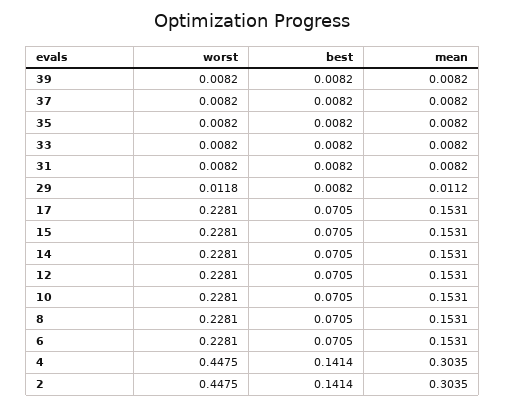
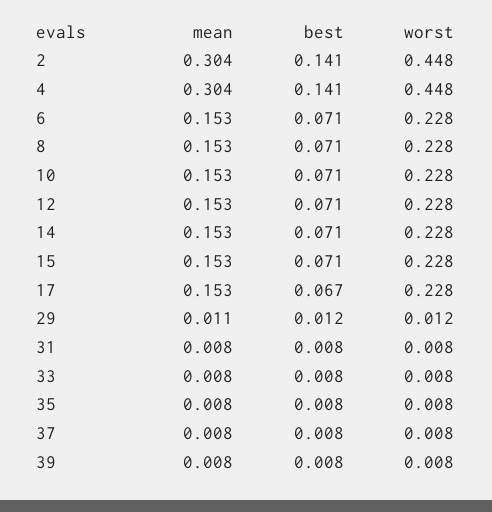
best, 29: 0.0082 -> 0.012
best, 17: 0.0705 -> 0.067

